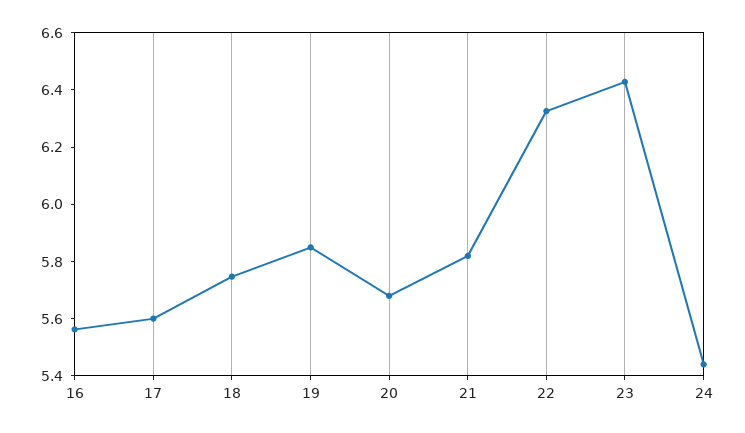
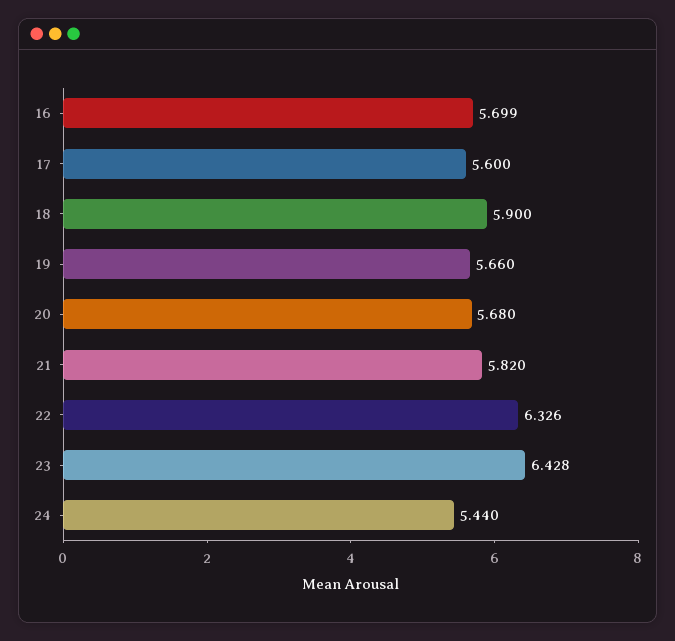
16: 5.55 -> 5.699
18: 5.75 -> 5.9
19: 5.85 -> 5.66

